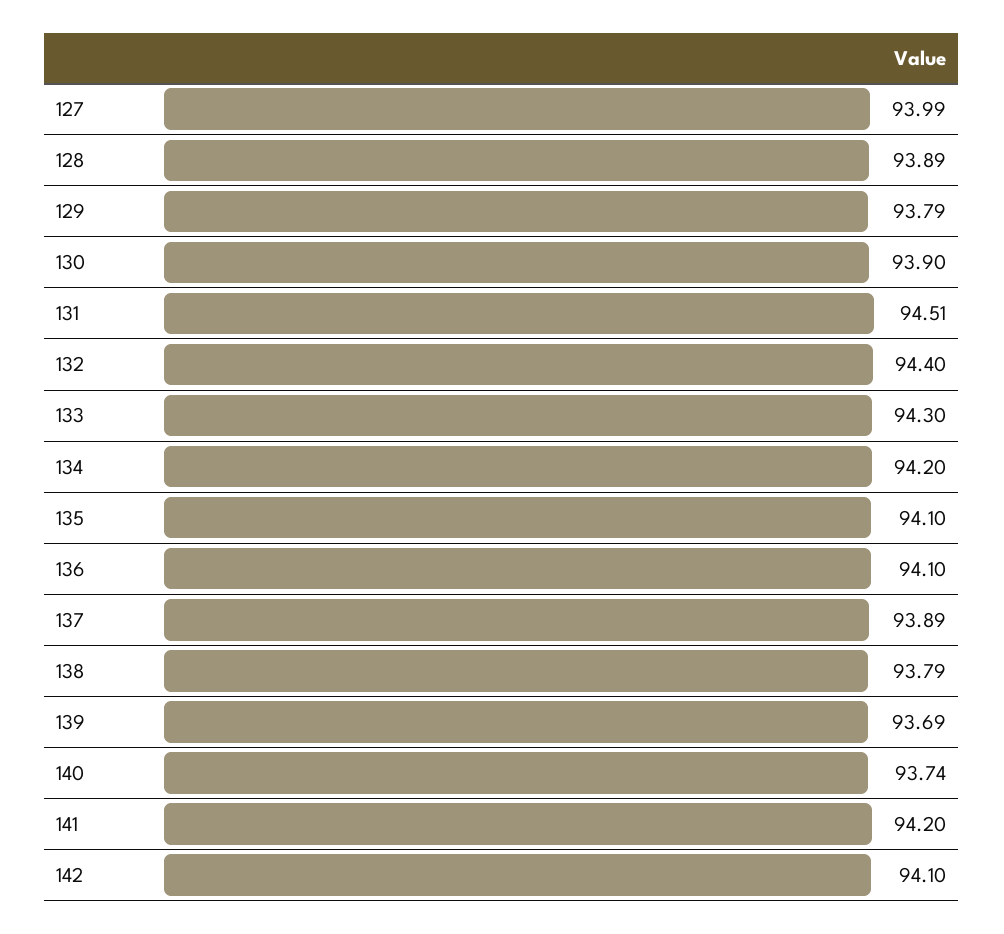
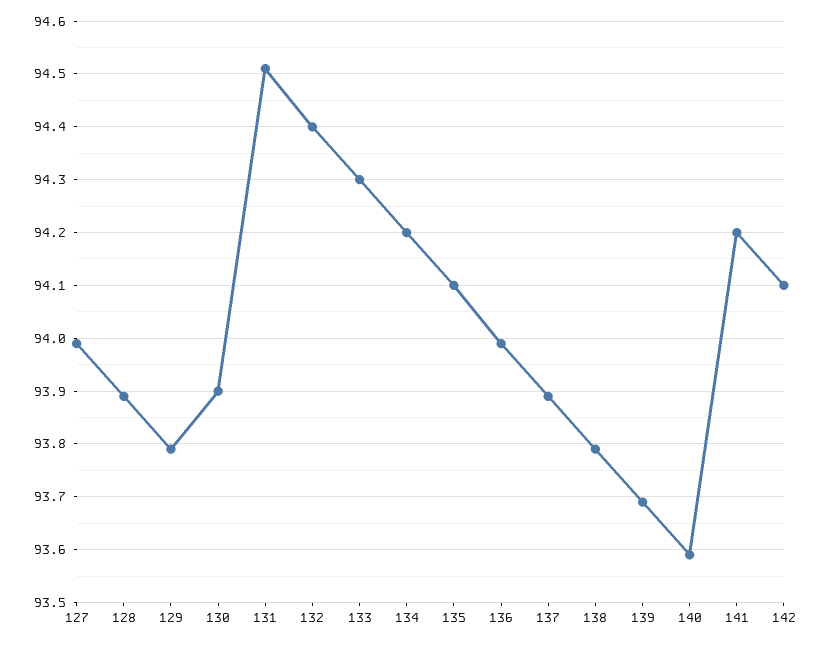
136: 94.1 -> 94
140: 93.74 -> 93.6

